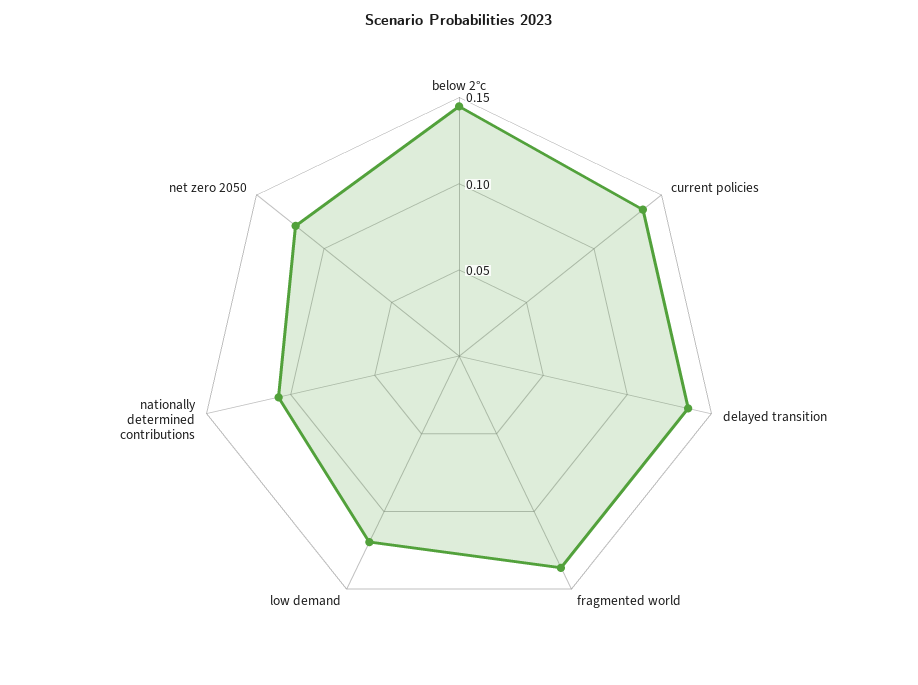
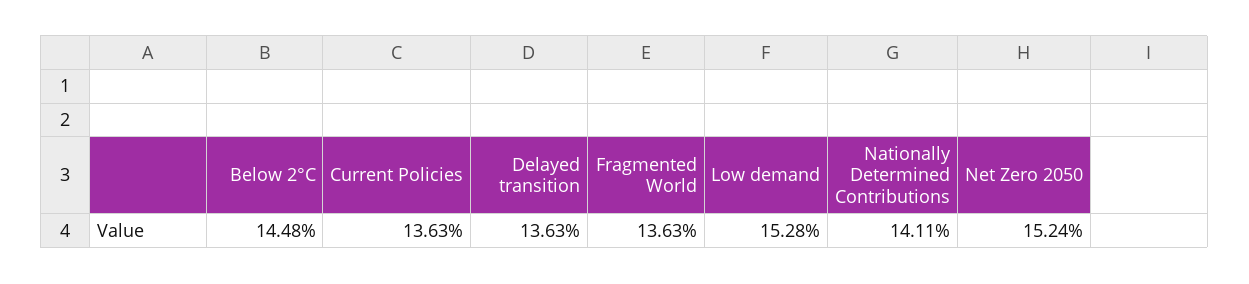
low demand: 0.12 -> 0.1528
nationally determined contributions: 0.11 -> 0.1411
net zero 2050: 0.12 -> 0.1524

